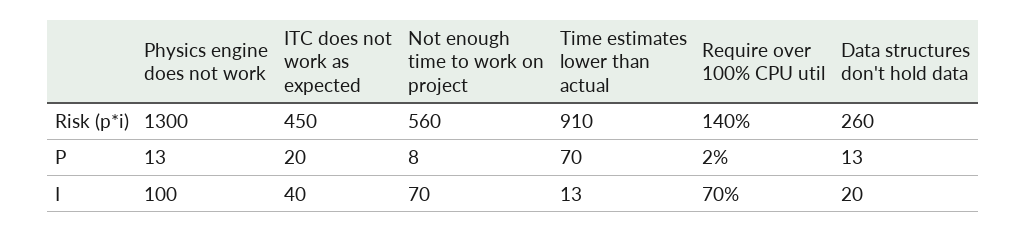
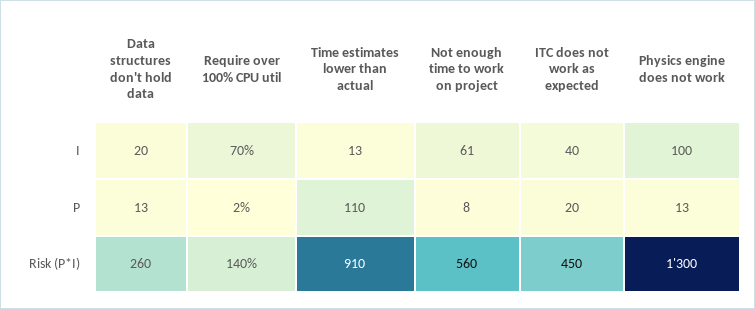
Time estimates lower than actual, P: 70 -> 110
Not enough time to work on project, I: 70 -> 61

